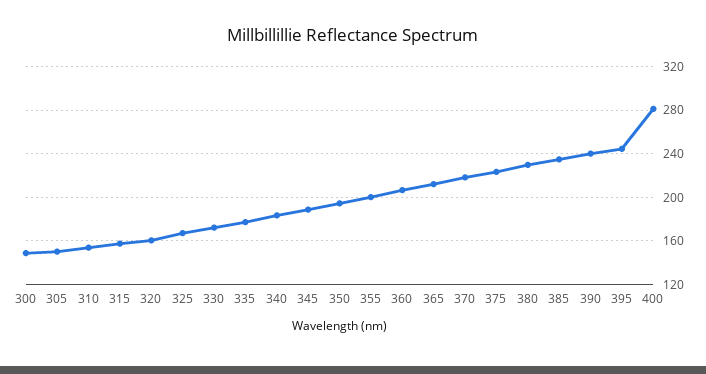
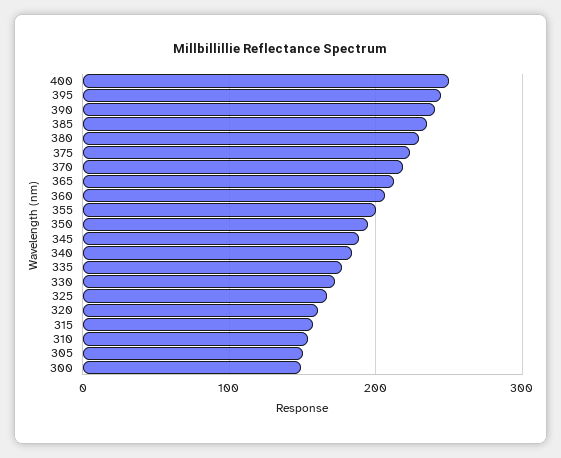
400: 280 -> 250

